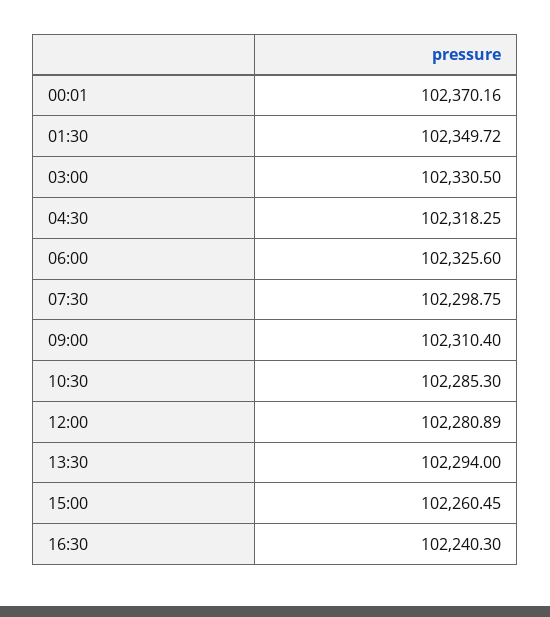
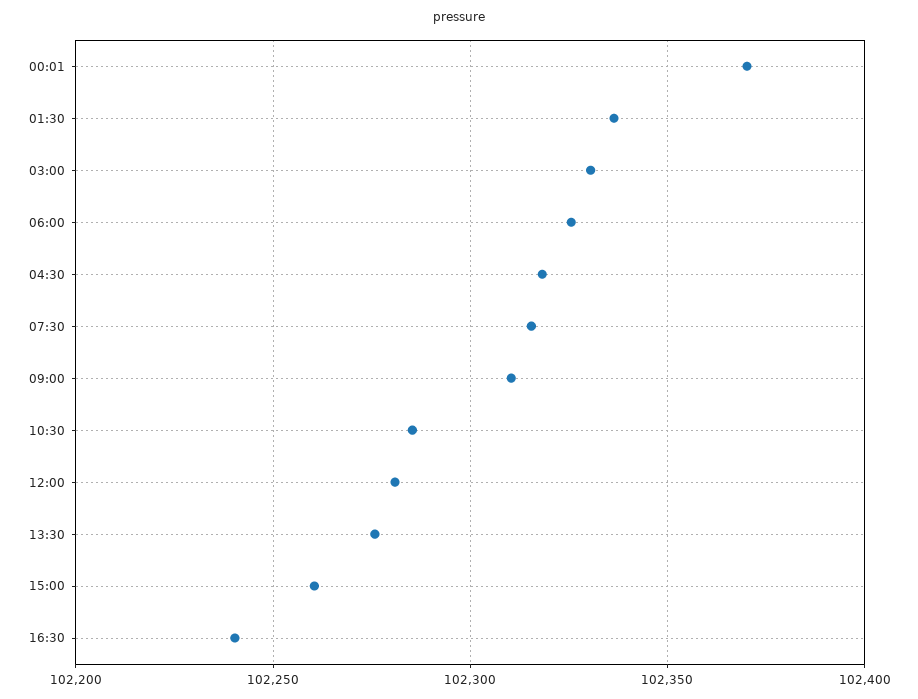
01:30: 102349.72 -> 102335
07:30: 102298.75 -> 102315
13:30: 102294 -> 102275

